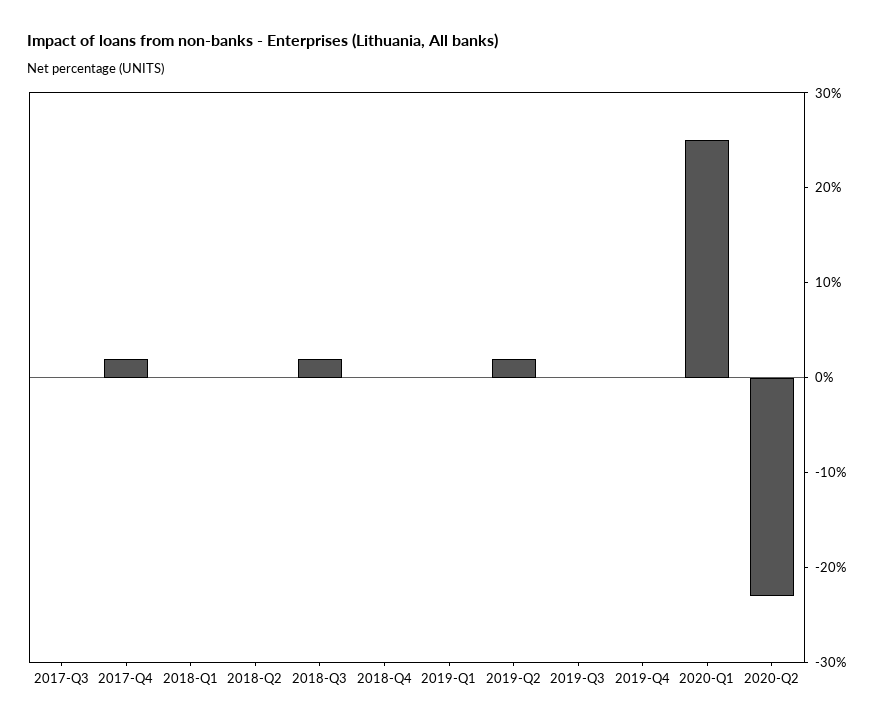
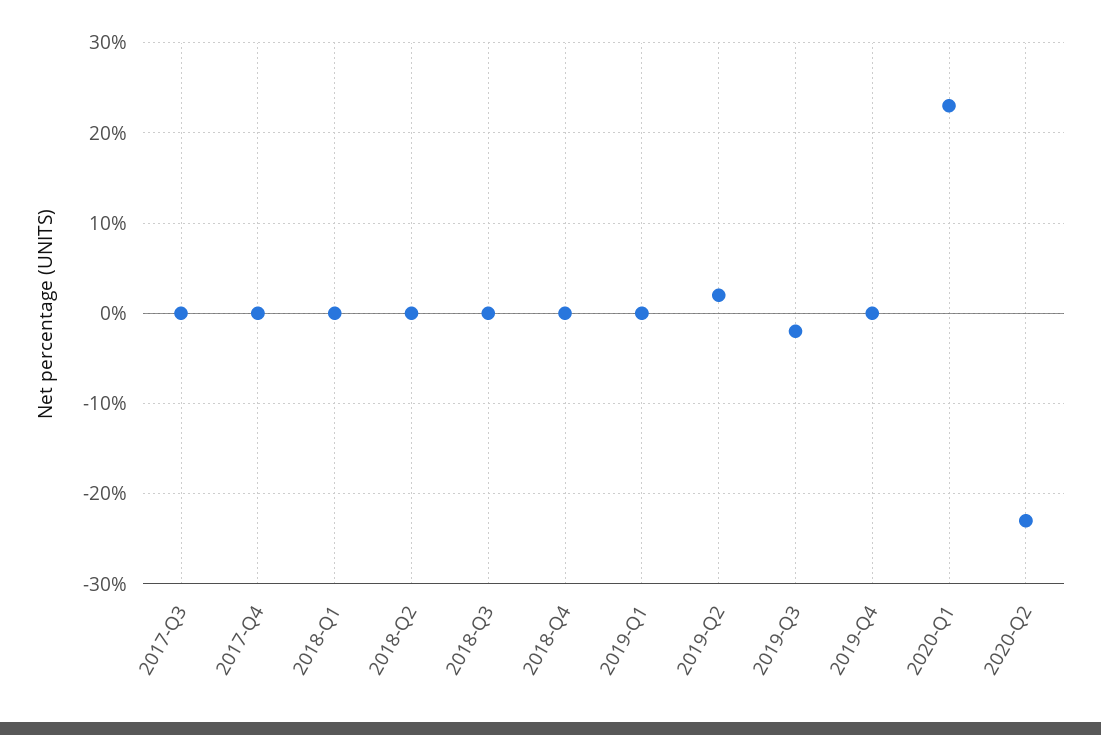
2017-Q4: 2 -> 0
2018-Q3: 2 -> 0
2019-Q3: 0 -> -2
2020-Q1: 25 -> 23

